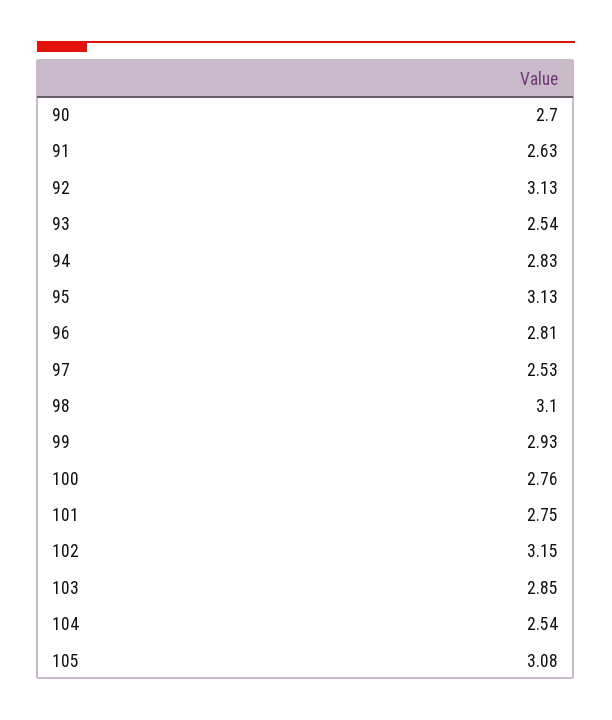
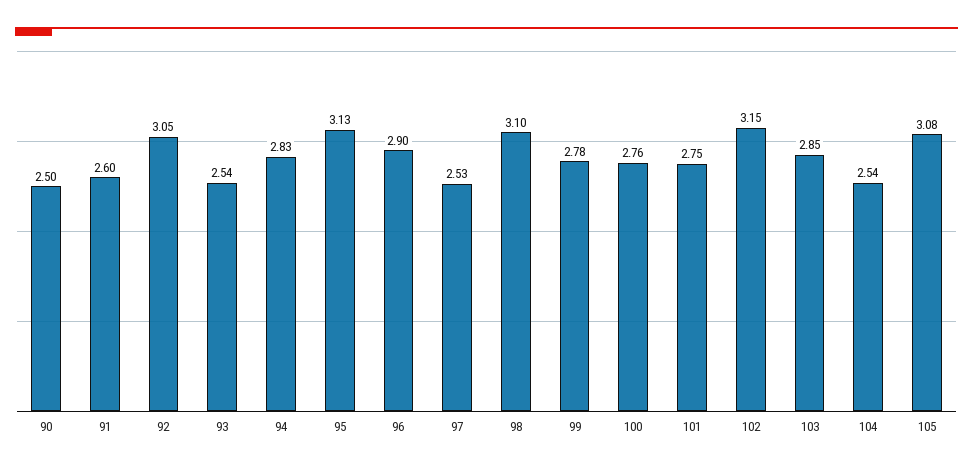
90: 2.7 -> 2.5
91: 2.63 -> 2.6
92: 3.13 -> 3.05
96: 2.81 -> 2.9
99: 2.93 -> 2.78

